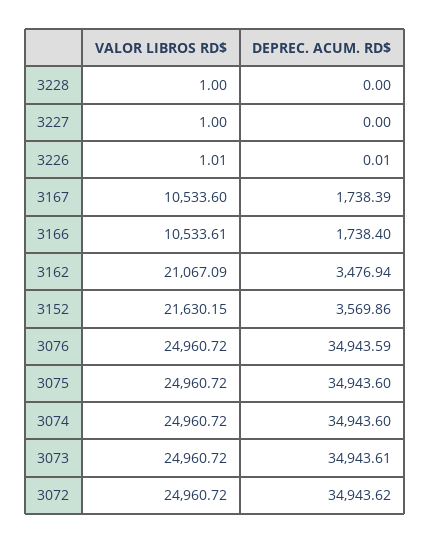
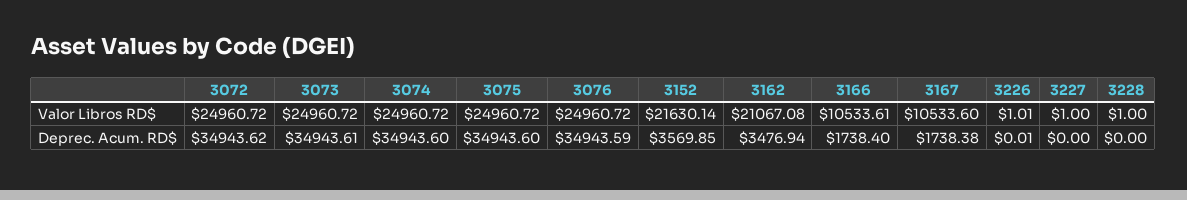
DEPREC. ACUM. RD$, 3167: 1738.39 -> 1738.38
VALOR LIBROS RD$, 3162: 21067.09 -> 21067.08
VALOR LIBROS RD$, 3152: 21630.15 -> 21630.14
DEPREC. ACUM. RD$, 3152: 3569.86 -> 3569.85

